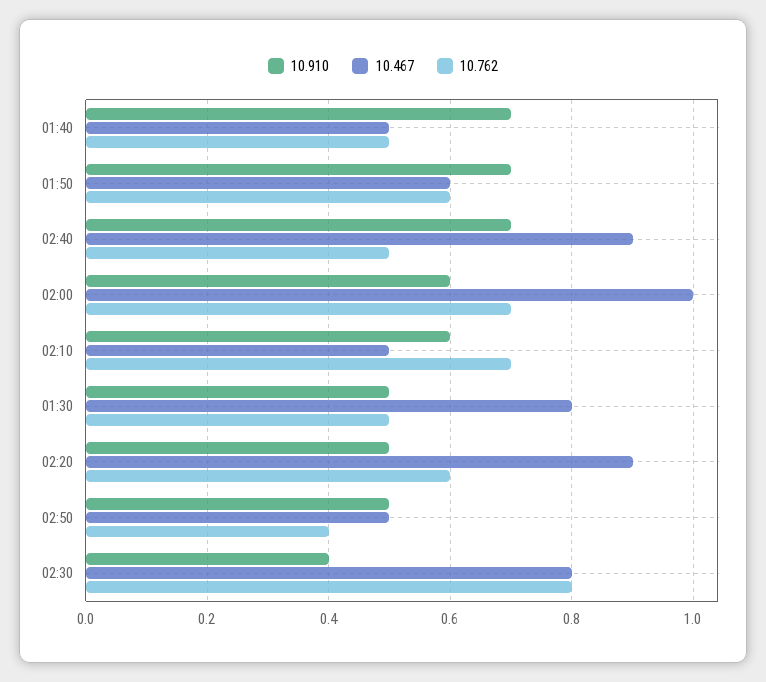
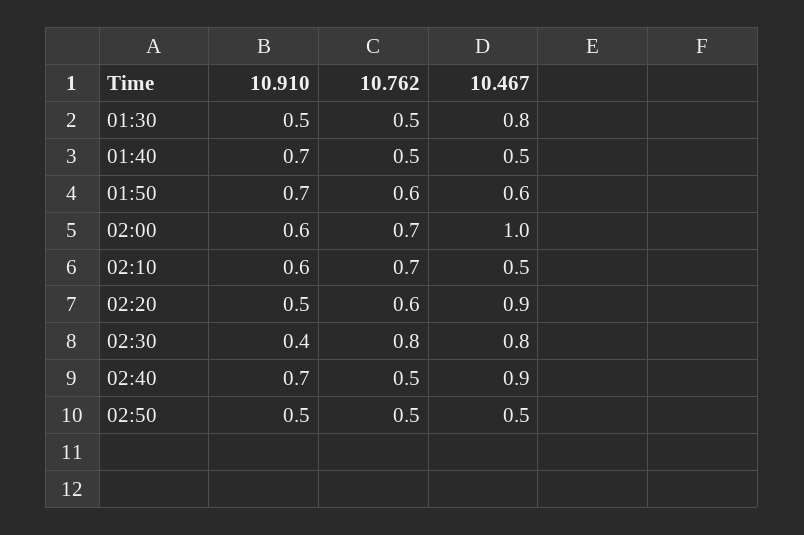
10.762, 02:50: 0.4 -> 0.5

